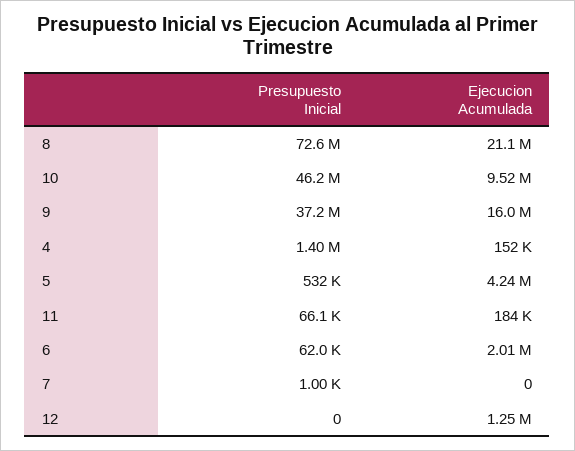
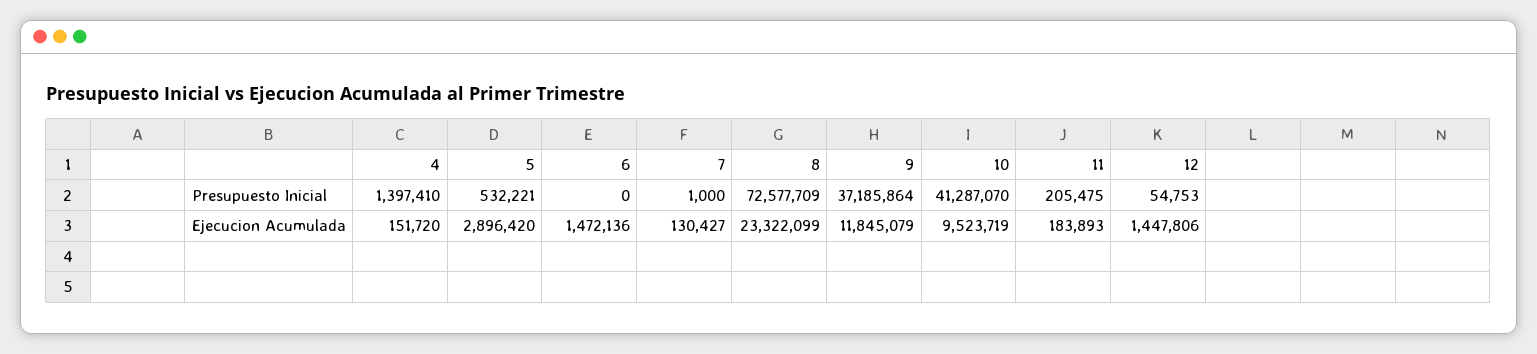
Ejecucion Acumulada, 8: 21100000 -> 23322099
Presupuesto Inicial, 10: 46200000 -> 41287070
Ejecucion Acumulada, 9: 16000000 -> 11845079
Ejecucion Acumulada, 5: 4240000 -> 2896420
Presupuesto Inicial, 11: 66100 -> 205475
Presupuesto Inicial, 6: 62000 -> 0
Ejecucion Acumulada, 6: 2010000 -> 1472136
Ejecucion Acumulada, 7: 0 -> 130427
Presupuesto Inicial, 12: 0 -> 54753
Ejecucion Acumulada, 12: 1250000 -> 1447806

